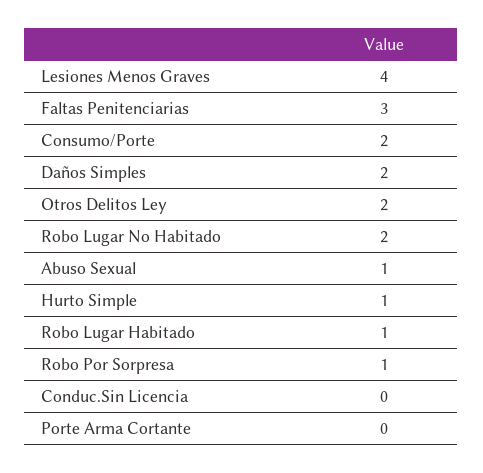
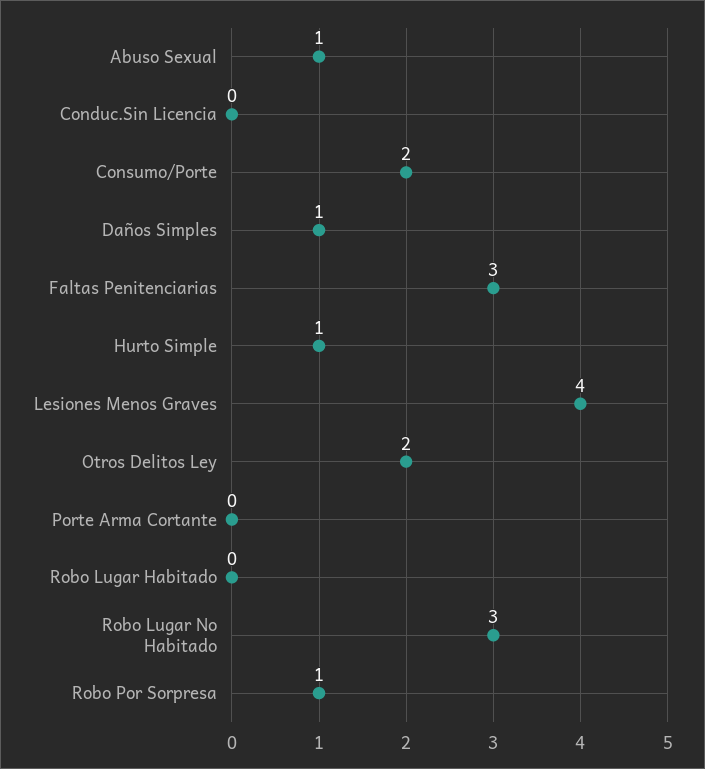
Daños Simples: 2 -> 1
Robo Lugar No Habitado: 2 -> 3
Robo Lugar Habitado: 1 -> 0

